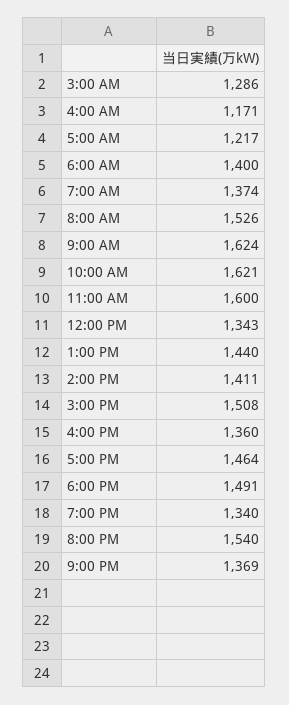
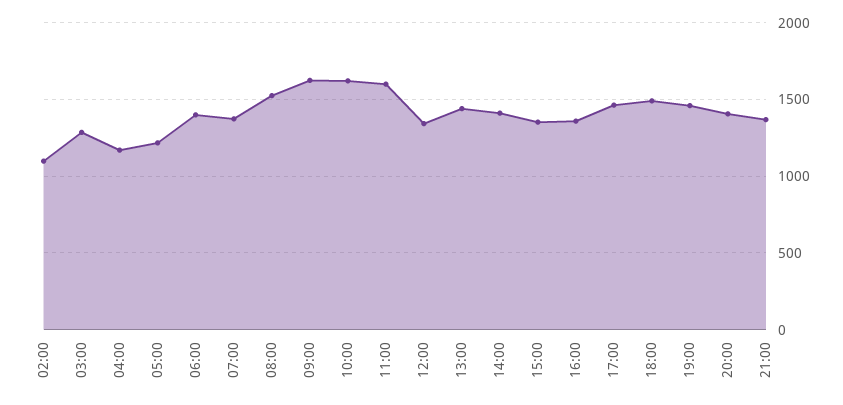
3:00 PM: 1508 -> 1350
7:00 PM: 1340 -> 1450
8:00 PM: 1540 -> 1400
02:00: none -> 1100

